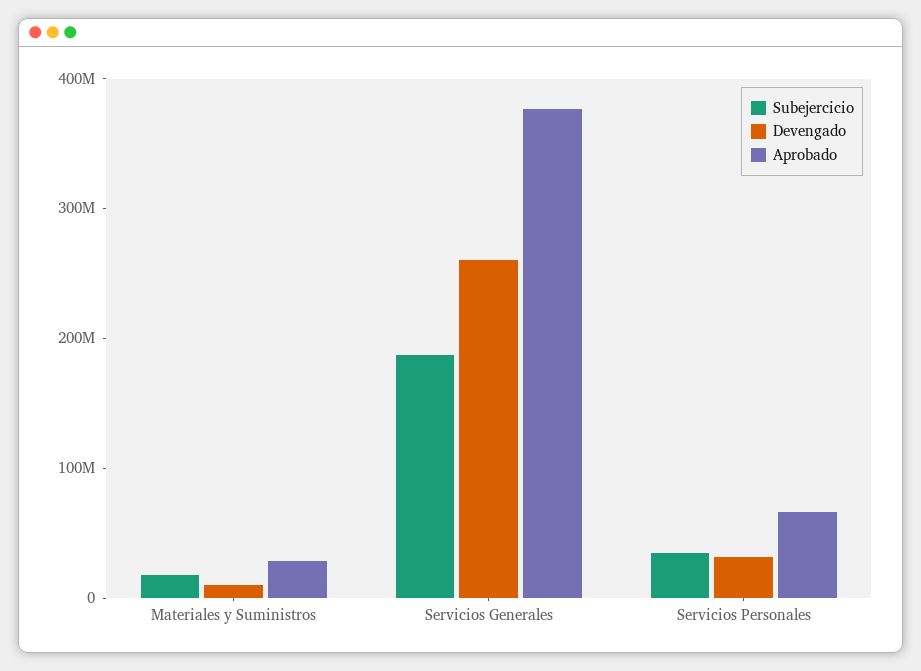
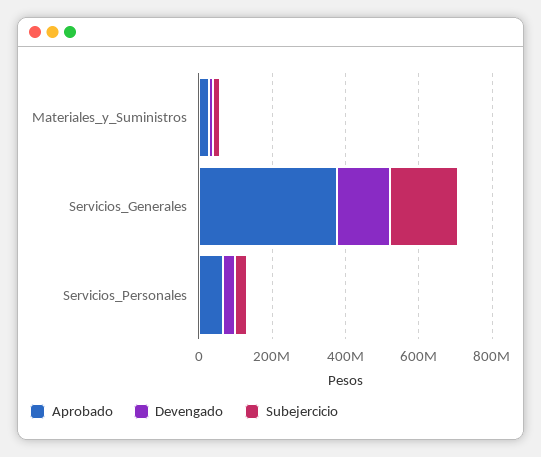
Devengado, Servicios Generales: 260000000 -> 150000000

